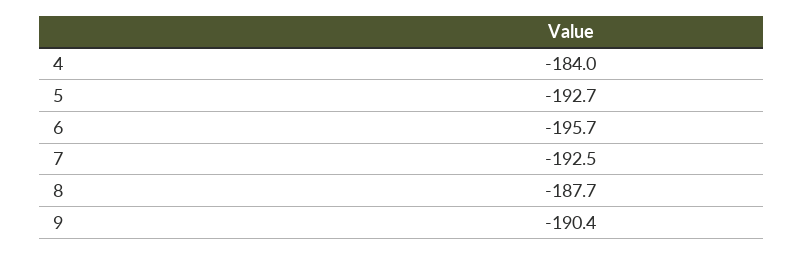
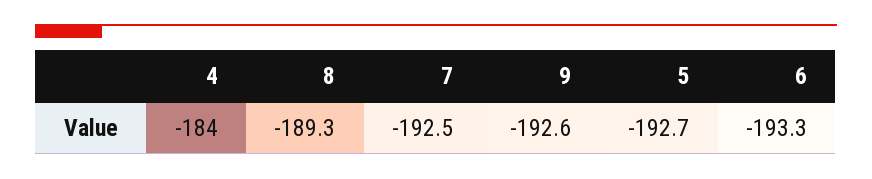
6: -195.7 -> -193.3
8: -187.7 -> -189.3
9: -190.4 -> -192.6

